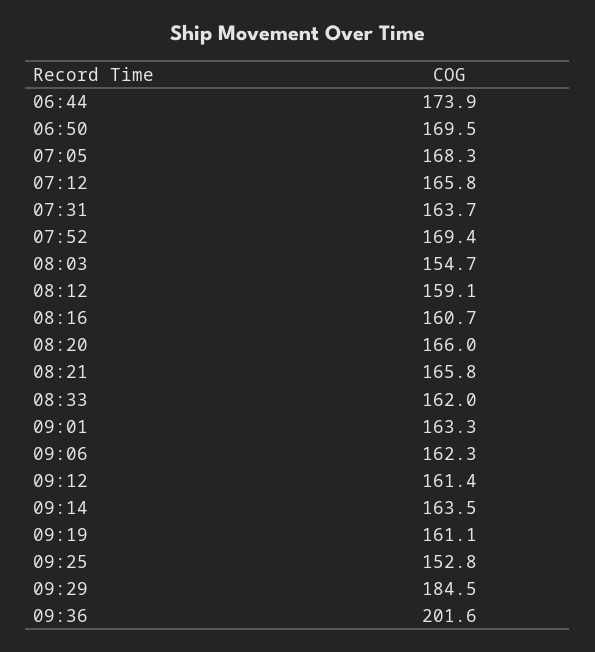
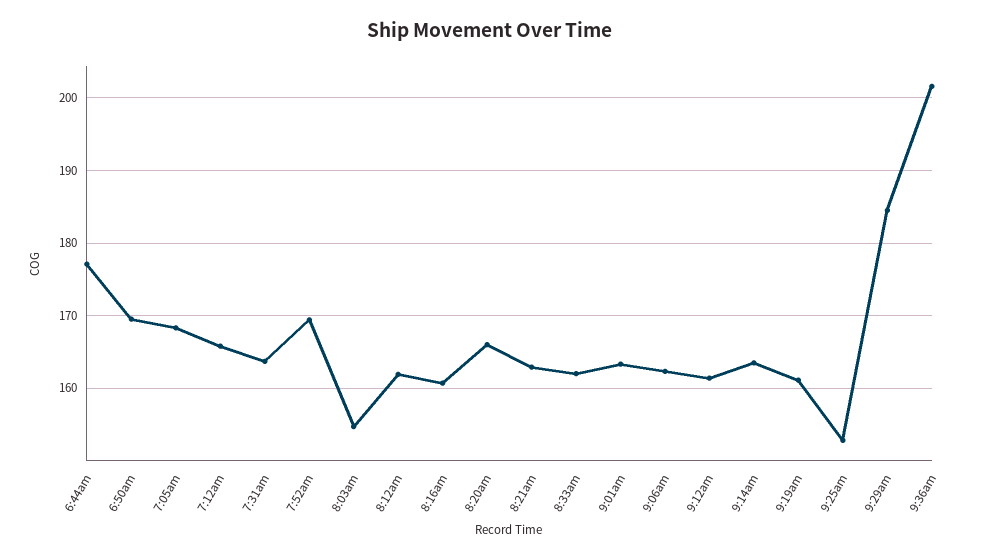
06:44: 173.9 -> 177
08:12: 159.1 -> 162
08:21: 165.8 -> 163

